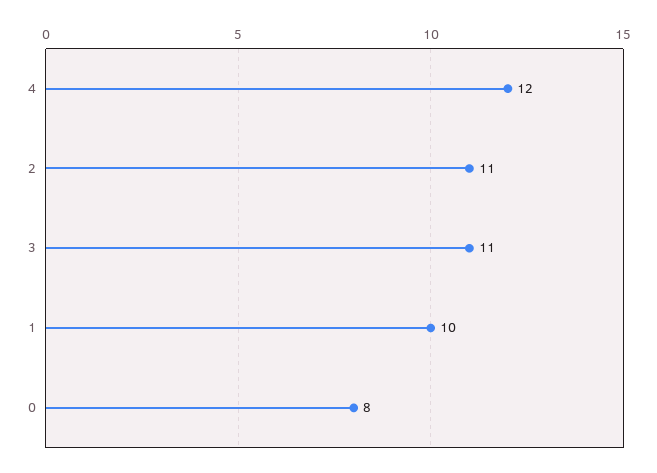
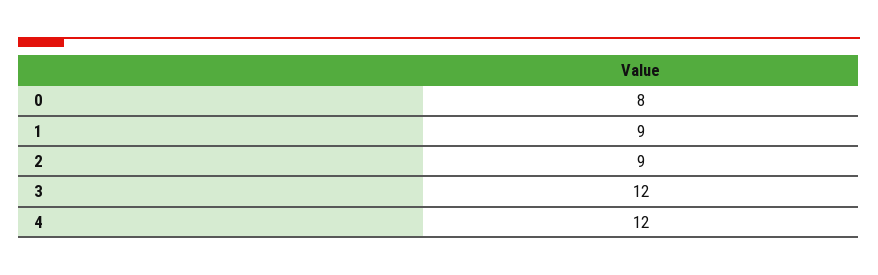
2: 11 -> 9
3: 11 -> 12
1: 10 -> 9

